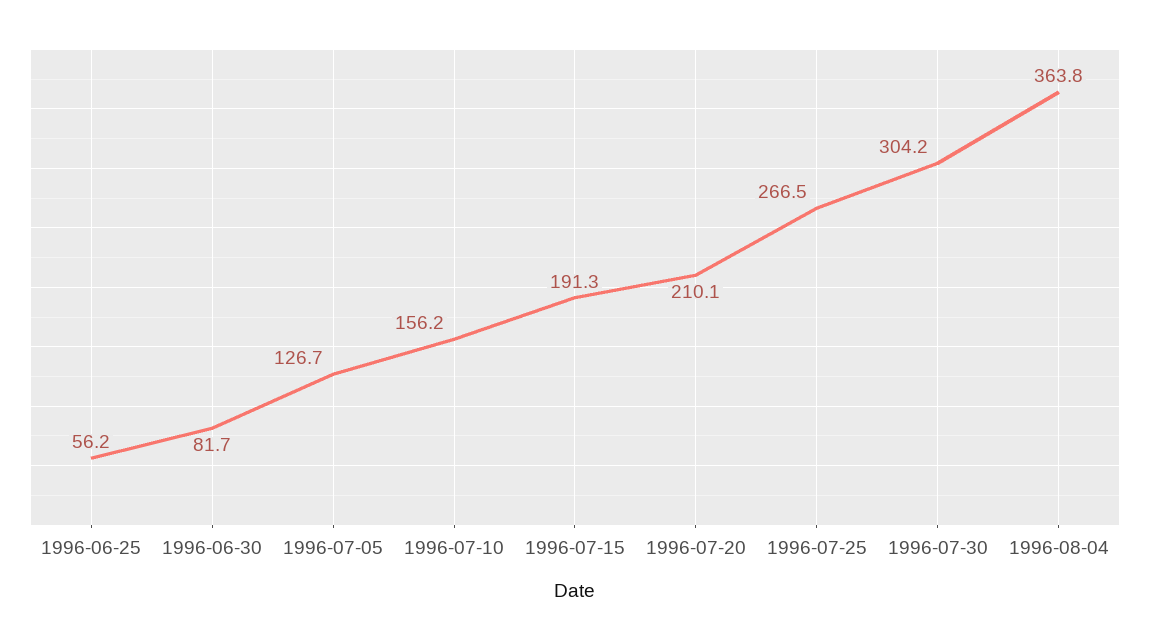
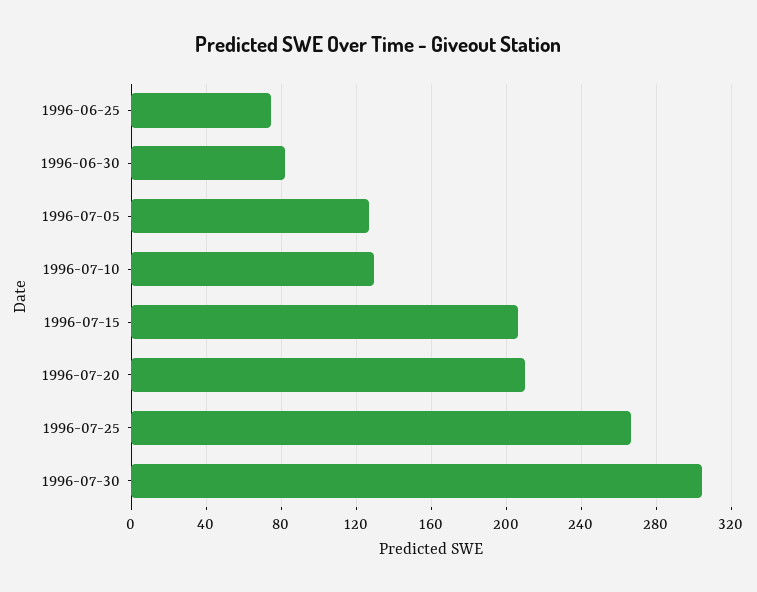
1996-06-25: 56.2 -> 75
1996-07-10: 156.2 -> 130
1996-07-15: 191.3 -> 205
1996-08-04: 363.8 -> none

